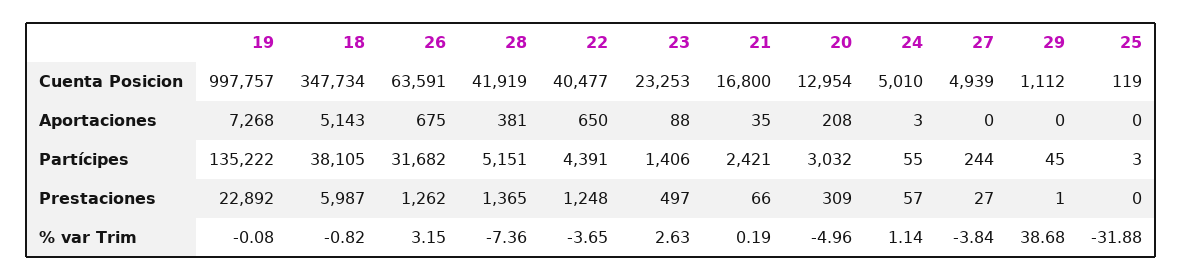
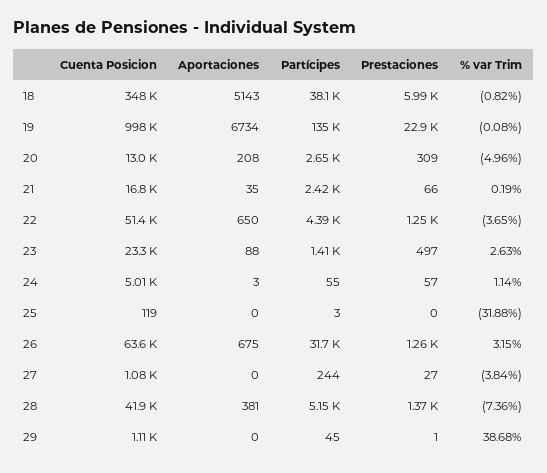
22, Cuenta Posicion: 40477 -> 51400
27, Cuenta Posicion: 4939 -> 1080
19, Aportaciones: 7268 -> 6734
20, Partícipes: 3032 -> 2650

